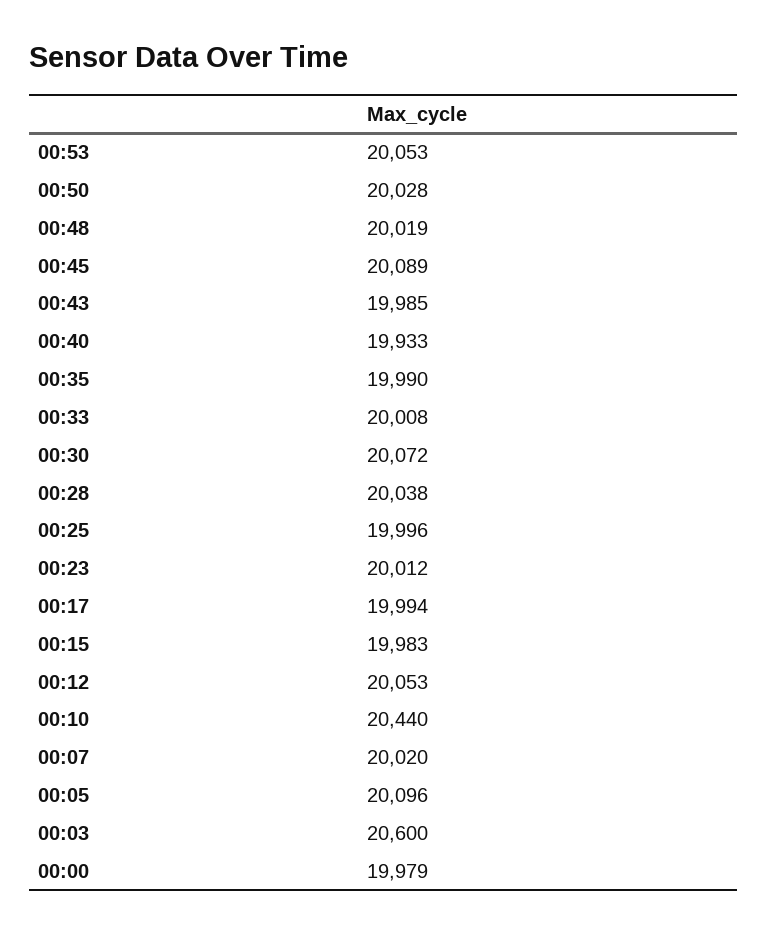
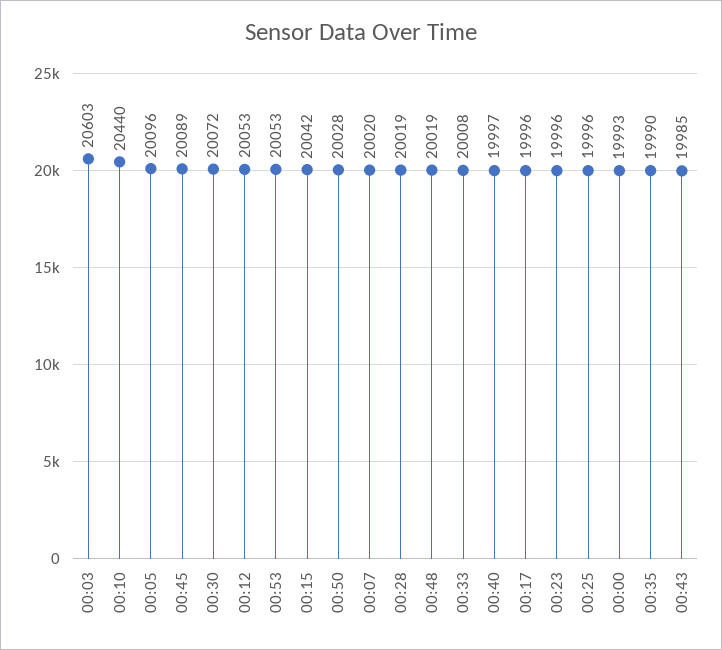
00:40: 19933 -> 19997
00:28: 20038 -> 20019
00:23: 20012 -> 19996
00:17: 19994 -> 19996
00:15: 19983 -> 20042
00:03: 20600 -> 20603
00:00: 19979 -> 19993

